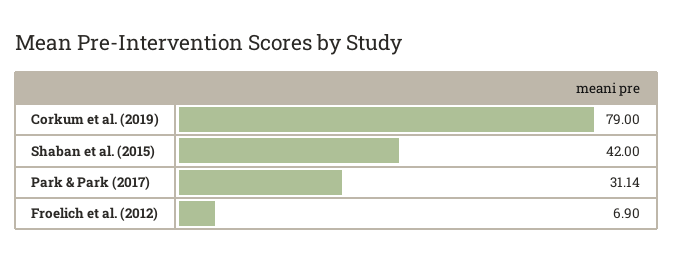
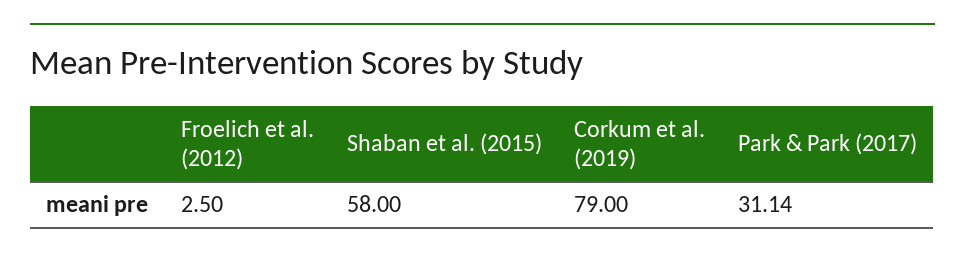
Shaban et al. (2015): 42 -> 58
Froelich et al. (2012): 6.9 -> 2.5

